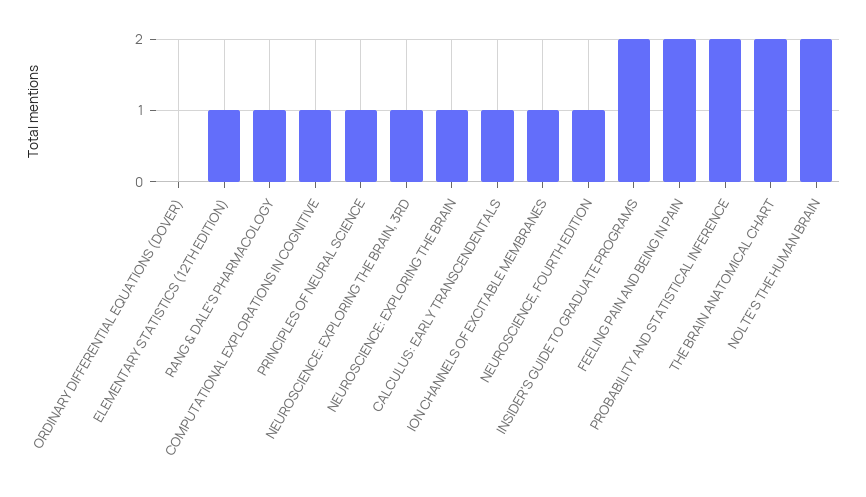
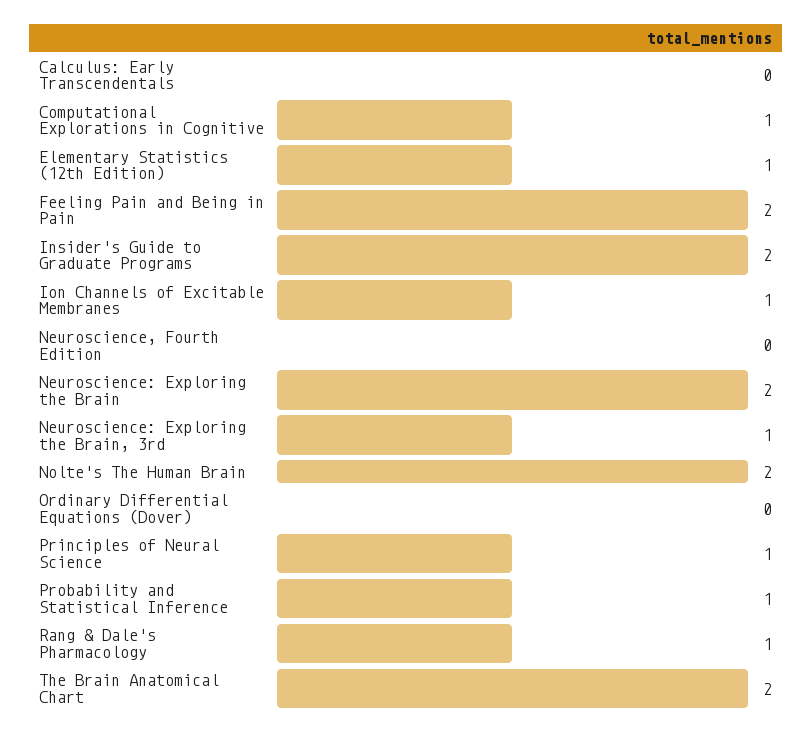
NEUROSCIENCE: EXPLORING THE BRAIN: 1 -> 2
CALCULUS: EARLY TRANSCENDENTALS: 1 -> 0
NEUROSCIENCE, FOURTH EDITION: 1 -> 0
PROBABILITY AND STATISTICAL INFERENCE: 2 -> 1

